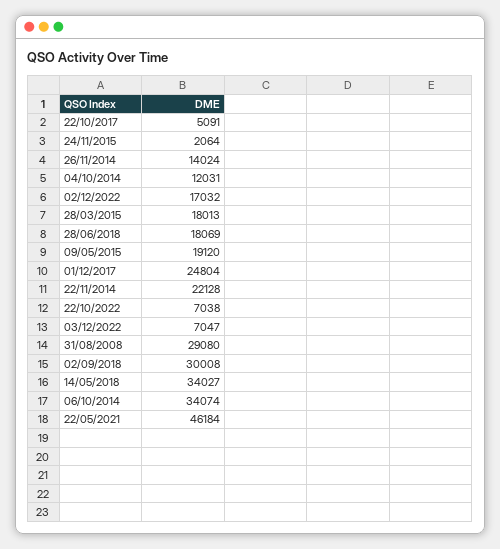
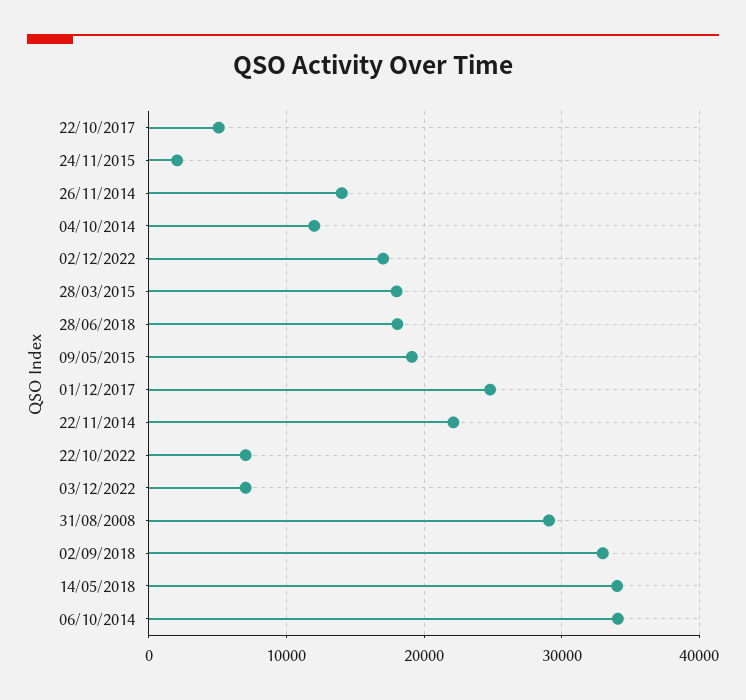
02/09/2018: 30008 -> 33000
22/05/2021: 46184 -> none

